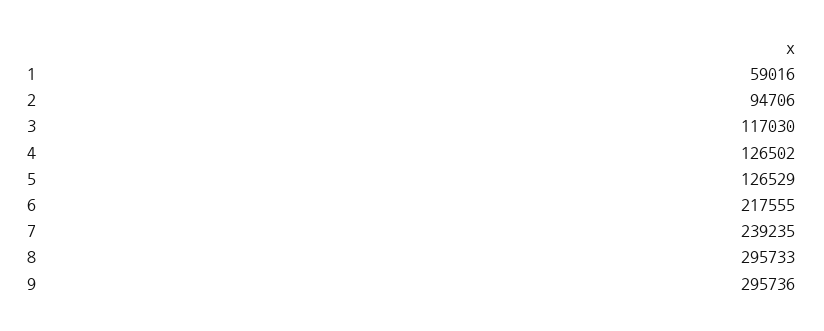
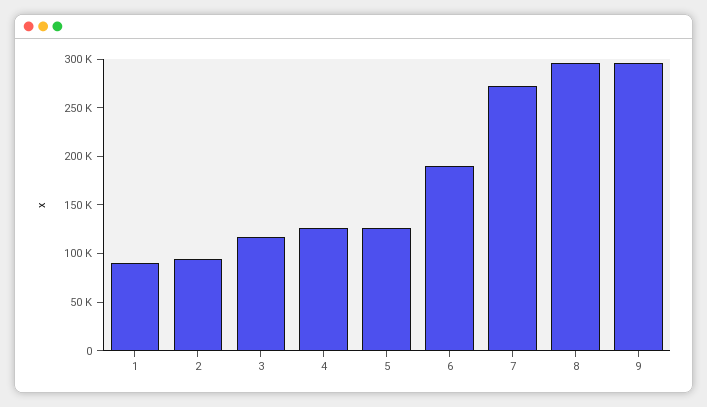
1: 59016 -> 90000
6: 217555 -> 190000
7: 239235 -> 270000

